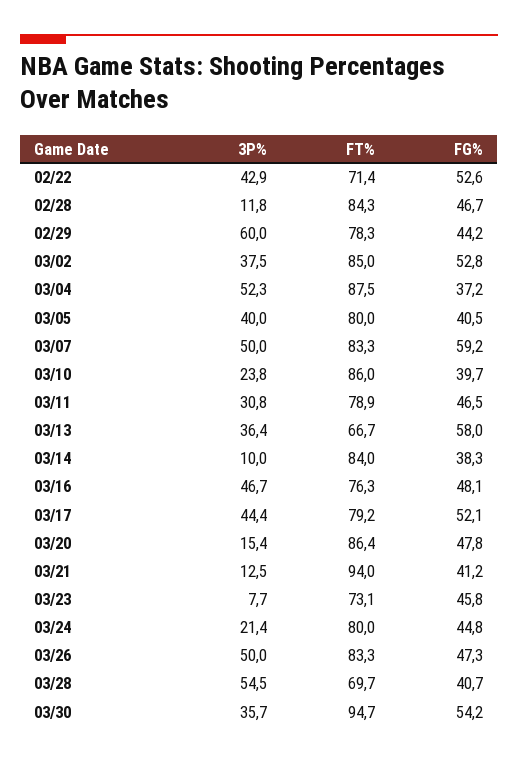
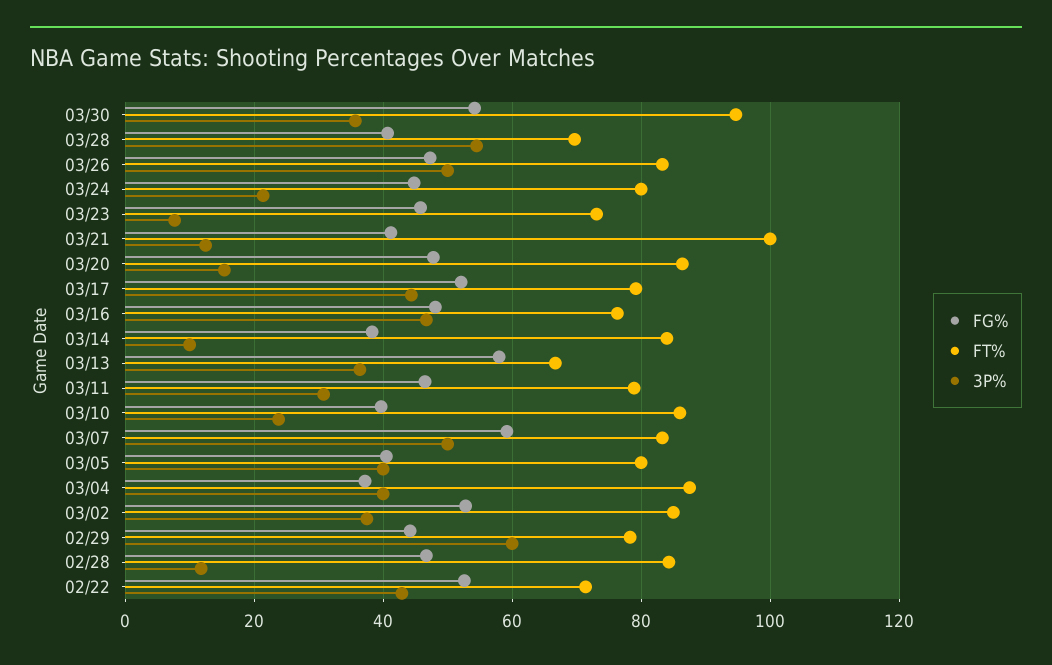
3P%, 03/04: 52.3 -> 40
FT%, 03/21: 94 -> 100

